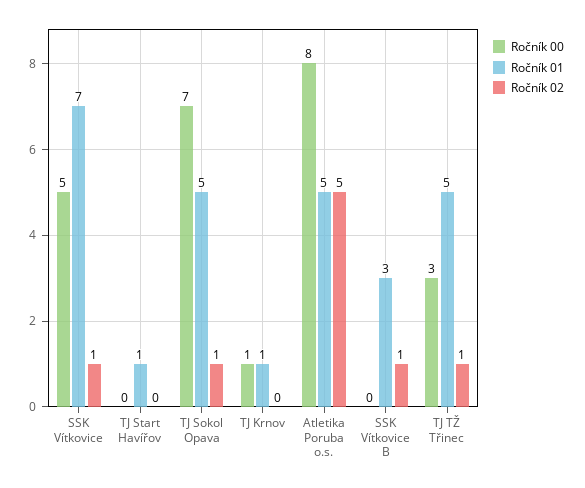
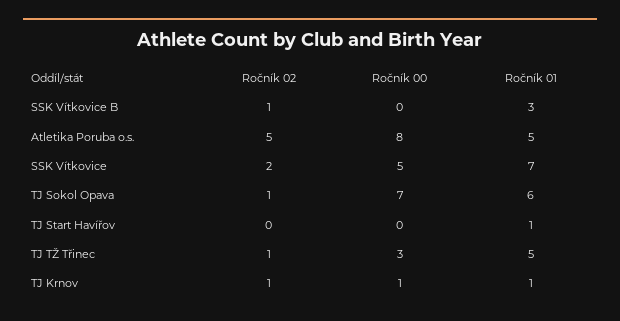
Ročník 02, SSK Vítkovice: 1 -> 2
Ročník 01, TJ Sokol Opava: 5 -> 6
Ročník 02, TJ Krnov: 0 -> 1

